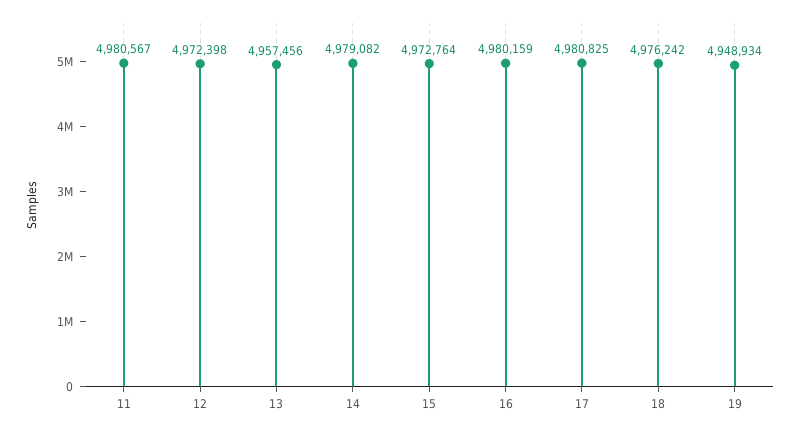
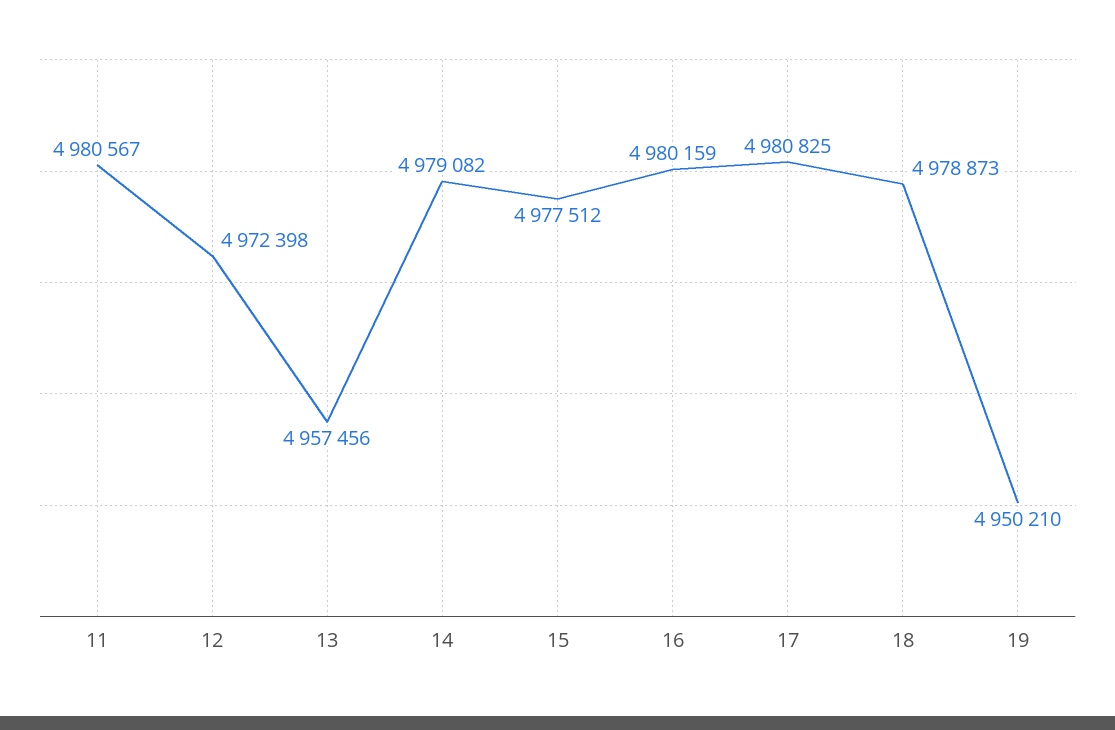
15: 4972764 -> 4977512
18: 4976242 -> 4978873
19: 4948934 -> 4950210

